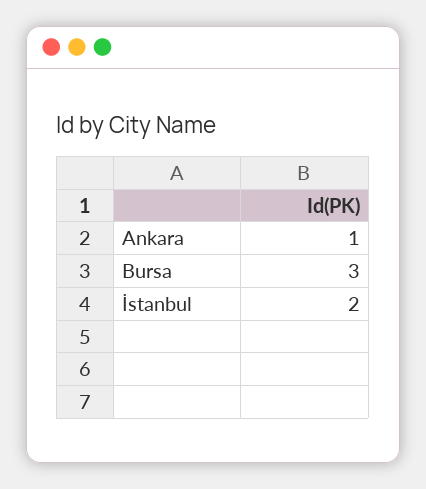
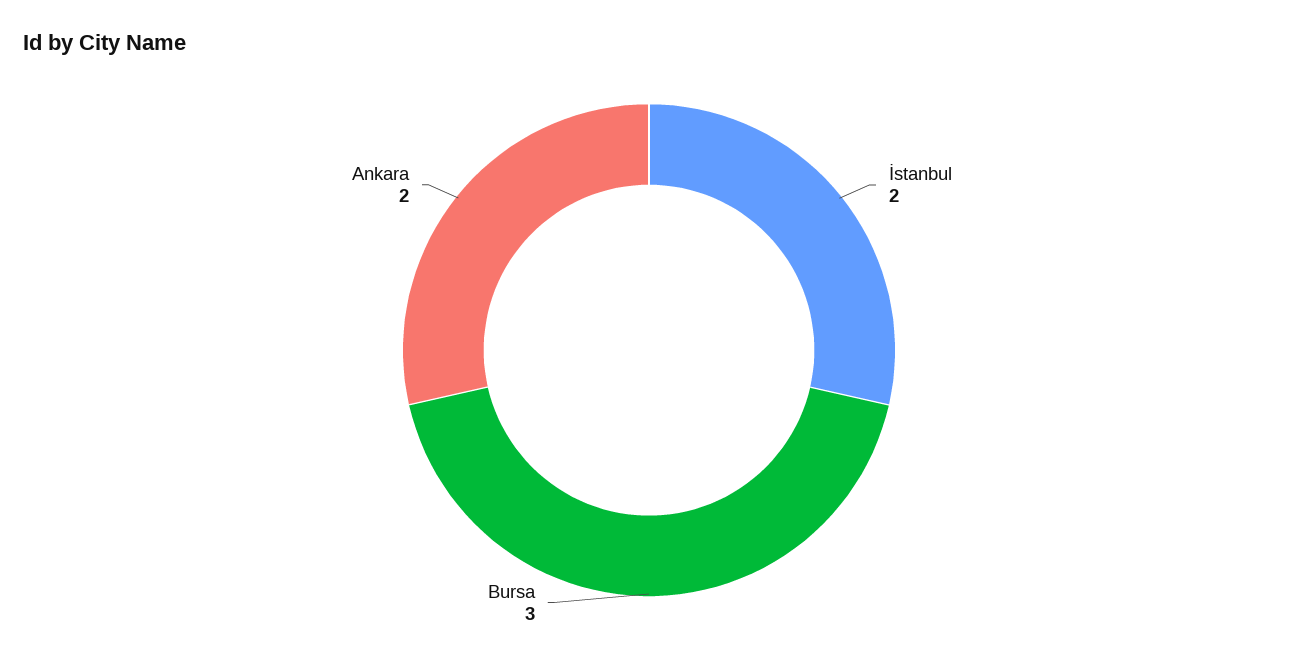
Ankara: 1 -> 2

